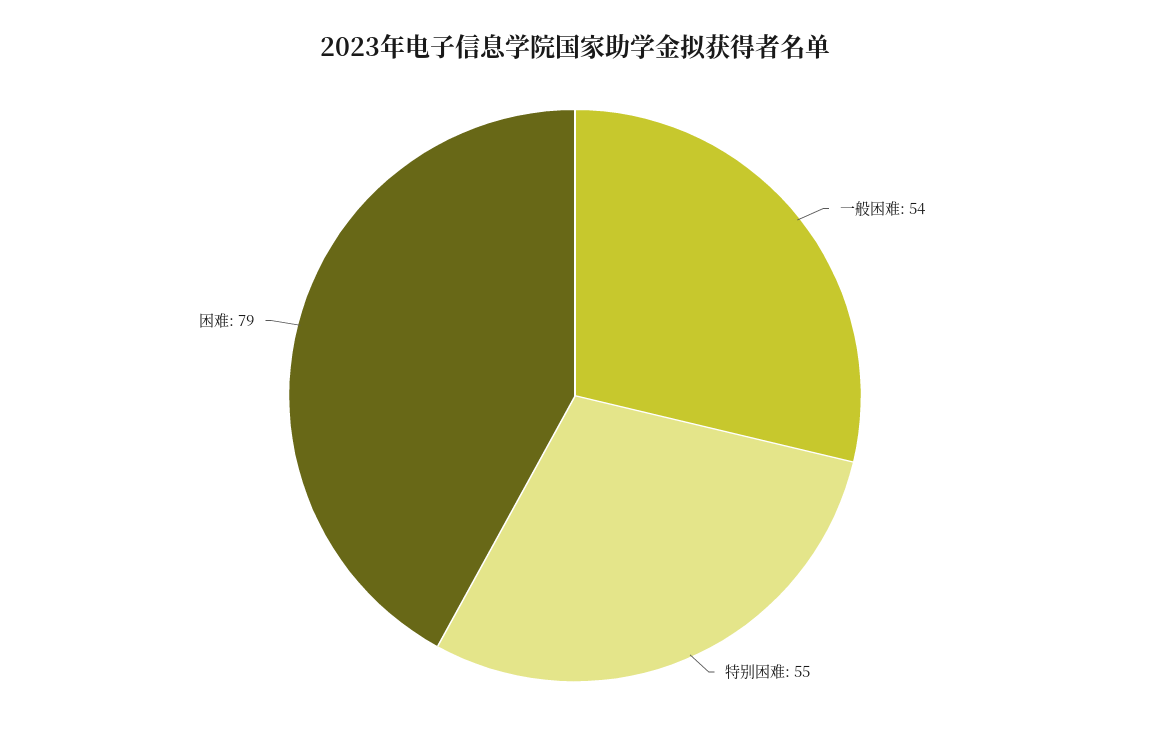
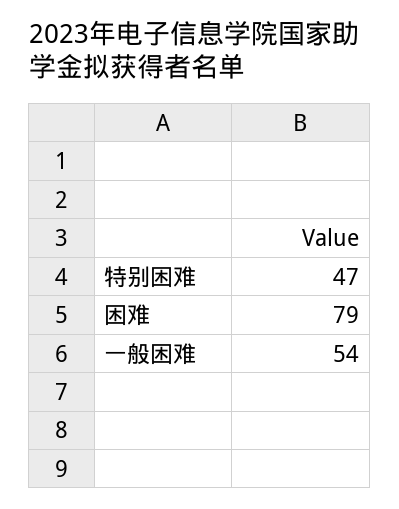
特别困难: 55 -> 47

